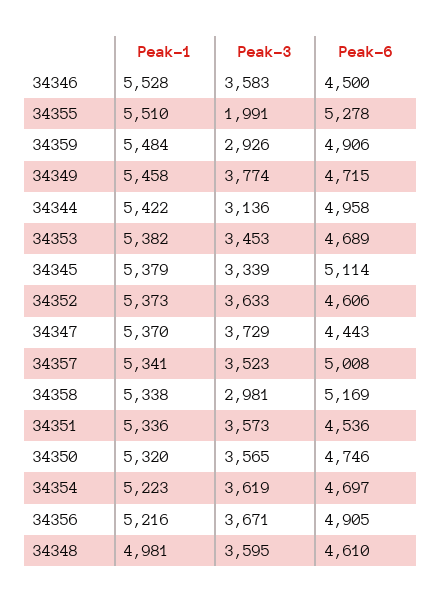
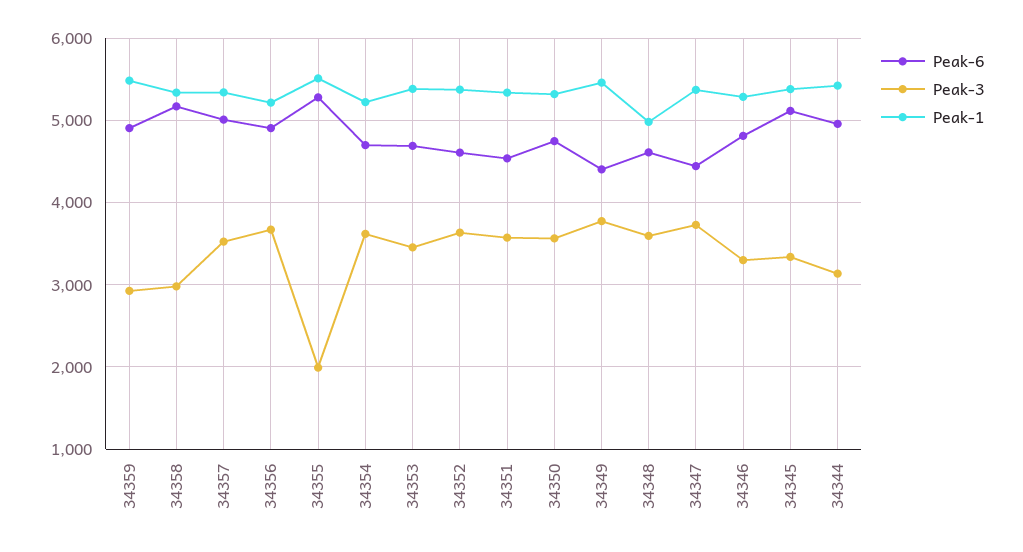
Peak-1, 34346: 5528 -> 5300
Peak-3, 34346: 3583 -> 3300
Peak-6, 34346: 4500 -> 4800
Peak-6, 34349: 4715 -> 4400

